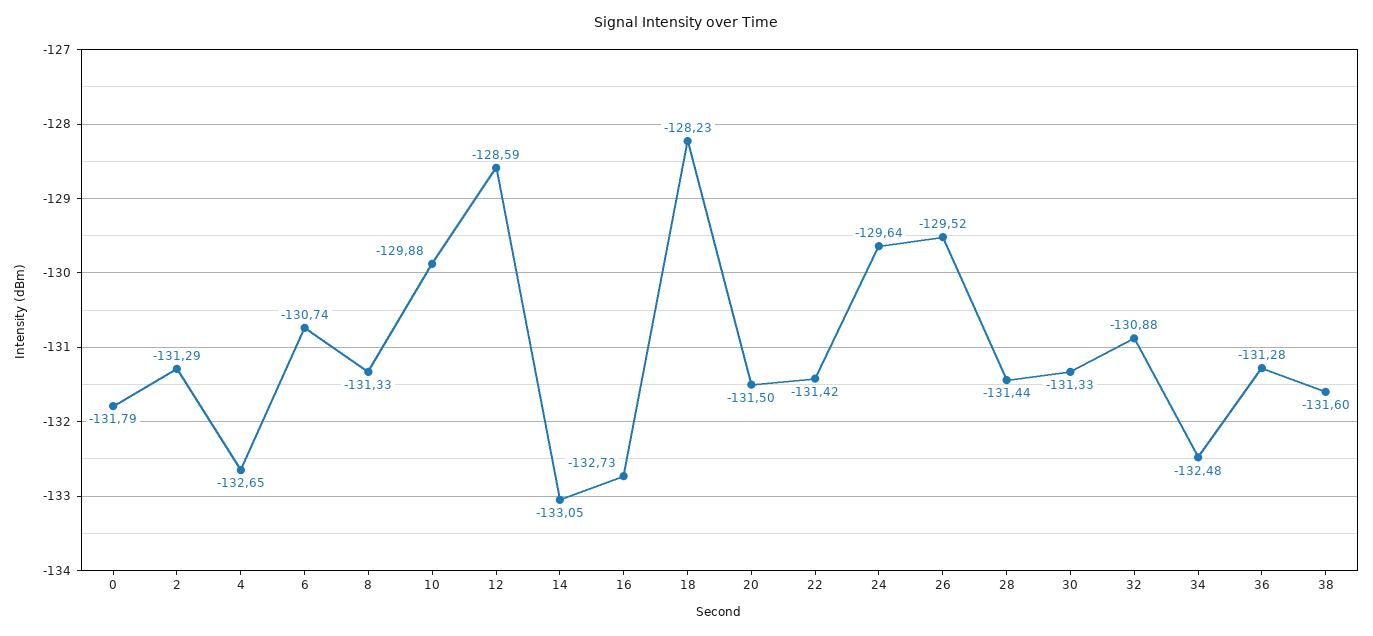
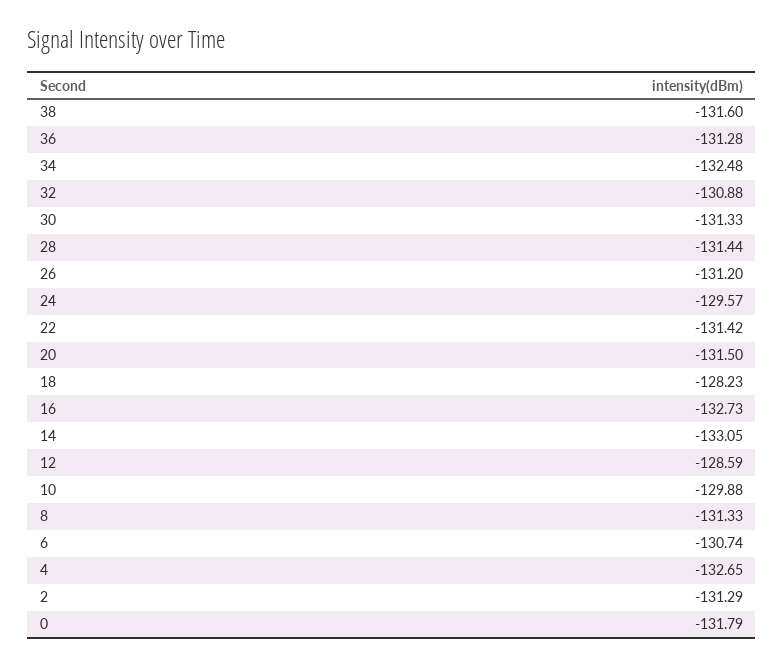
24: -129.64 -> -129.57
26: -129.52 -> -131.2

